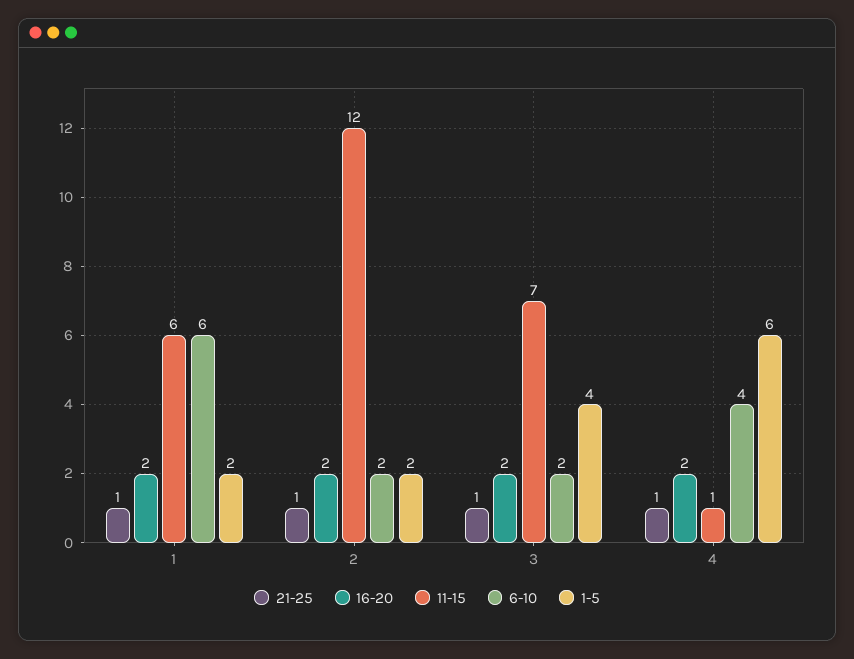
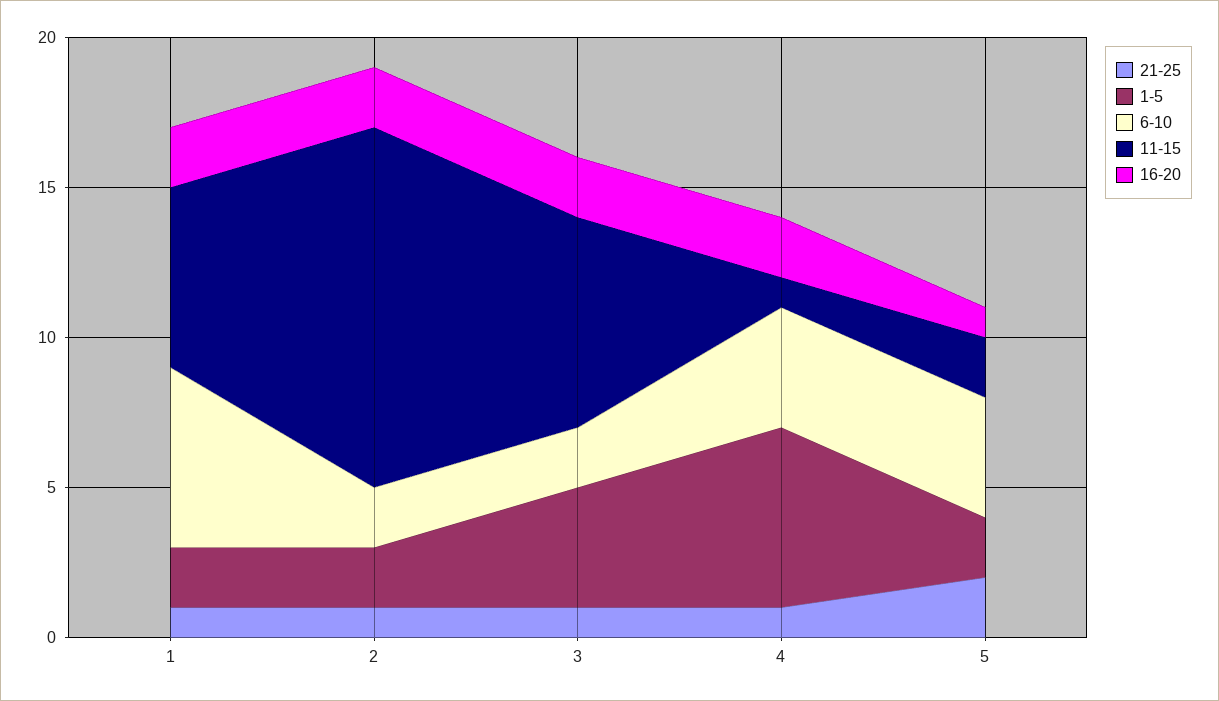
21-25, 5: none -> 2
1-5, 5: none -> 2
6-10, 5: none -> 4
11-15, 5: none -> 2
16-20, 5: none -> 1

